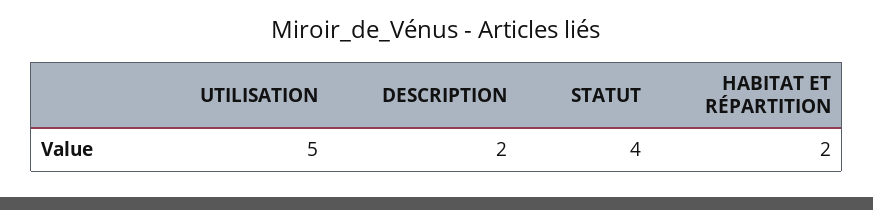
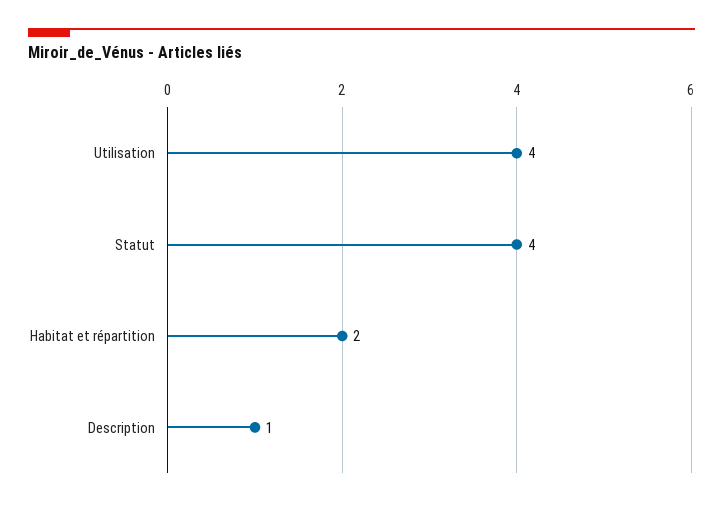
UTILISATION: 5 -> 4
DESCRIPTION: 2 -> 1

